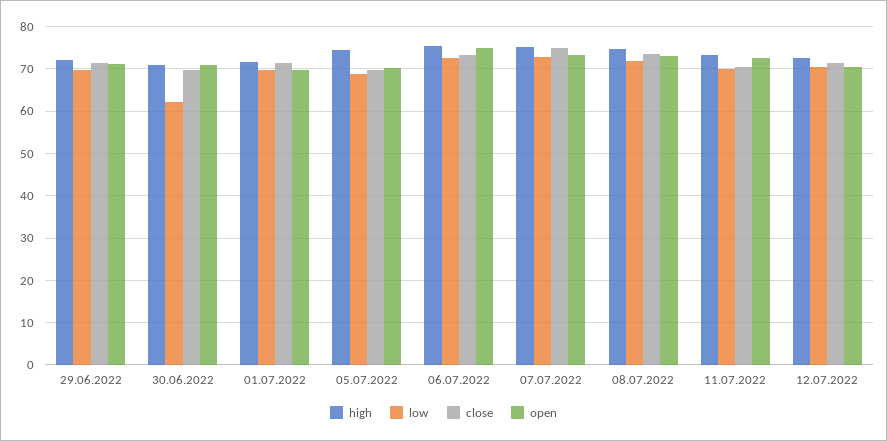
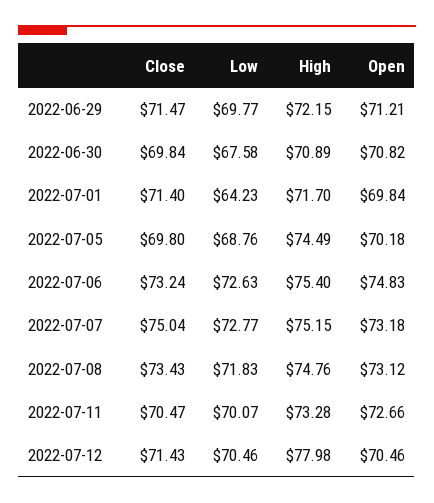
low, 30.06.2022: 62 -> 67.58
low, 01.07.2022: 70 -> 64.23
high, 12.07.2022: 72 -> 77.98

